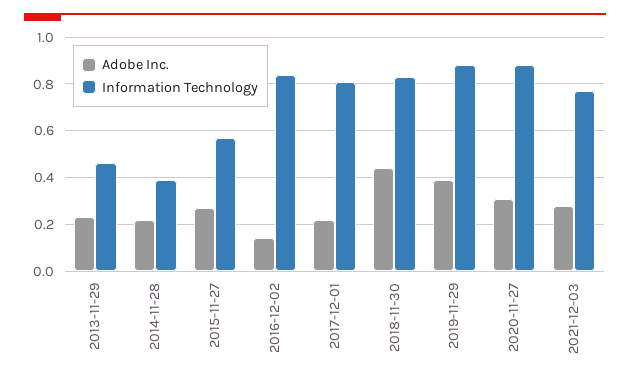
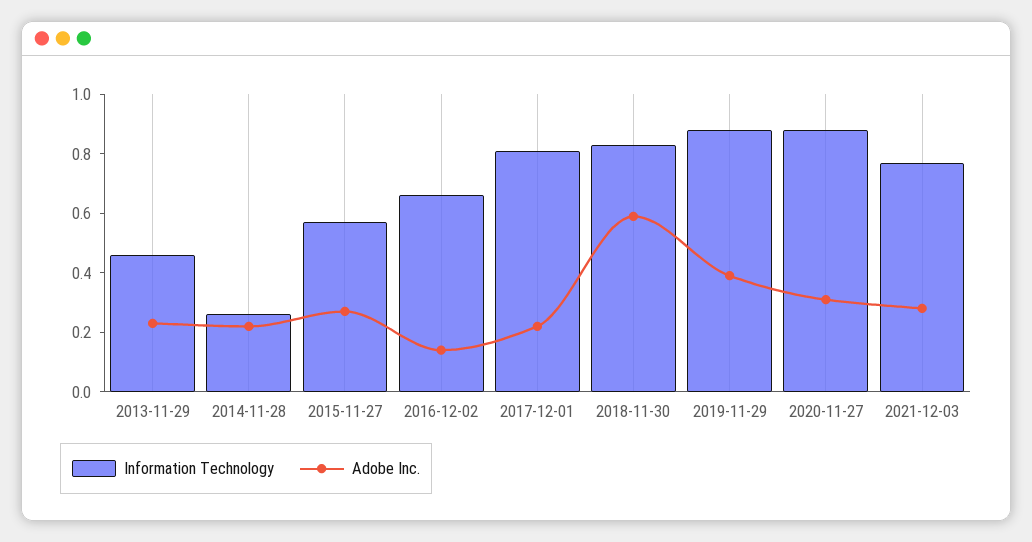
Information Technology, 2014-11-28: 0.4 -> 0.25
Information Technology, 2016-12-02: 0.85 -> 0.65
Adobe Inc., 2018-11-30: 0.45 -> 0.6

